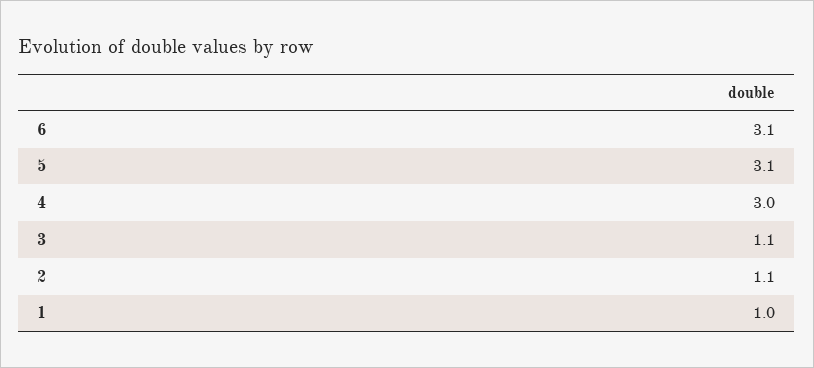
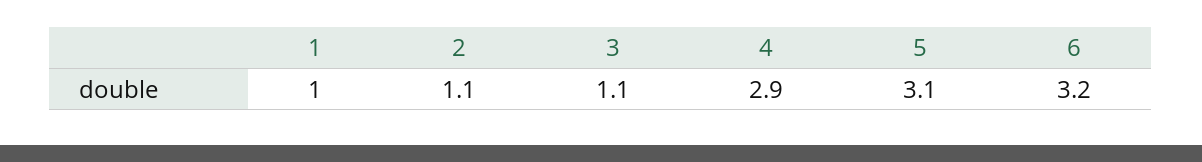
6: 3.1 -> 3.2
4: 3 -> 2.9

